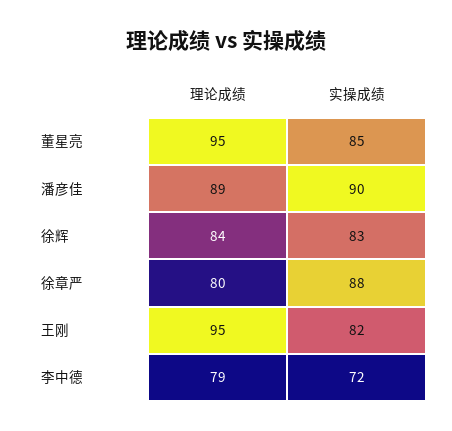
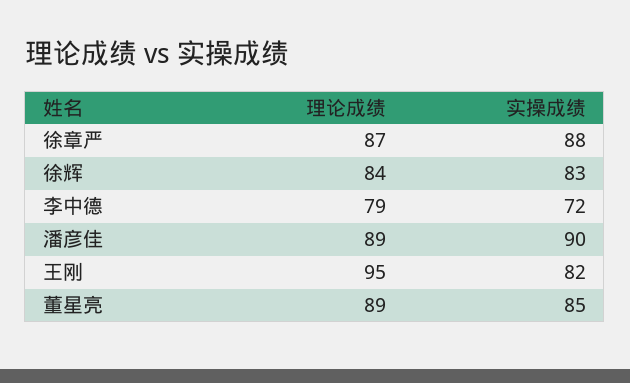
理论成绩, 董星亮: 95 -> 89
理论成绩, 徐章严: 80 -> 87

